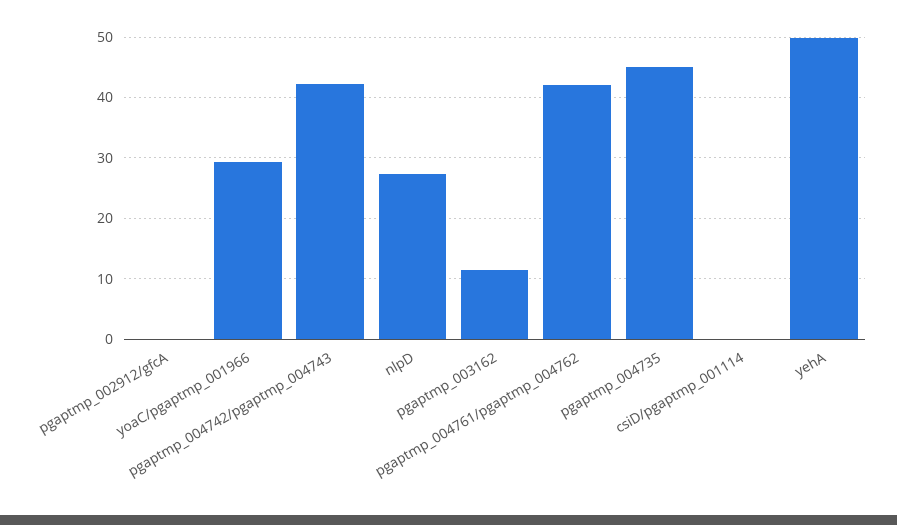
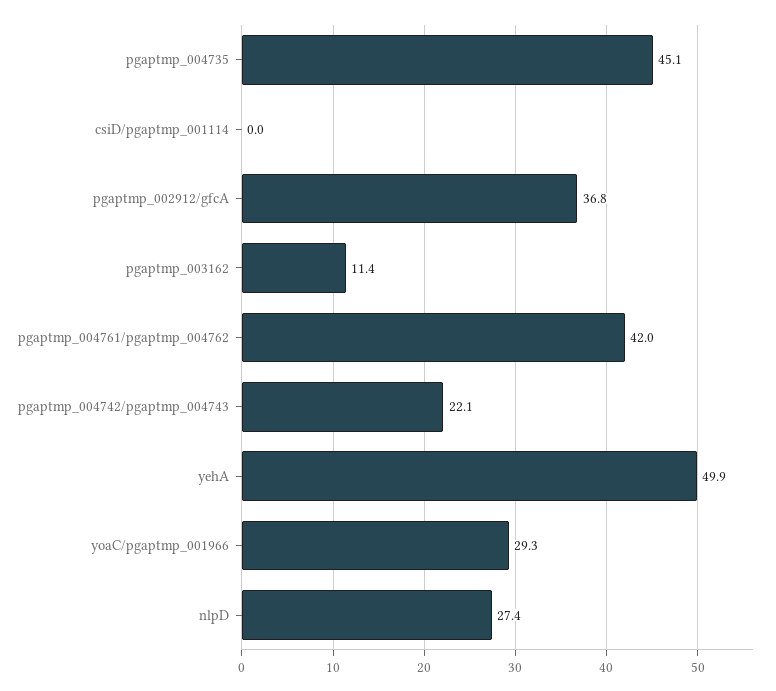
pgaptmp_002912/gfcA: 0 -> 36.8
pgaptmp_004742/pgaptmp_004743: 42 -> 22.1

